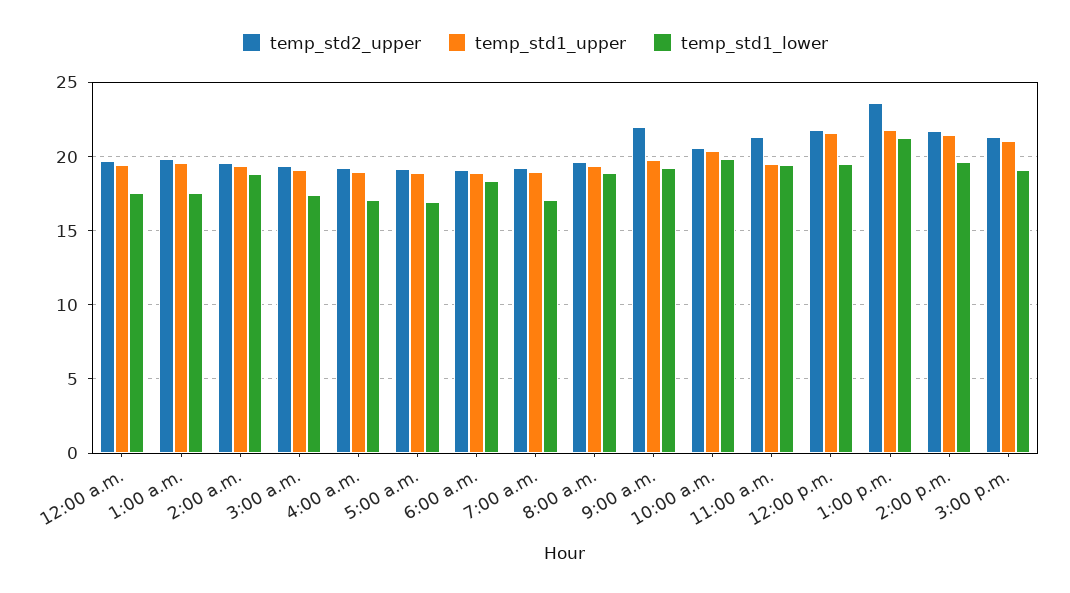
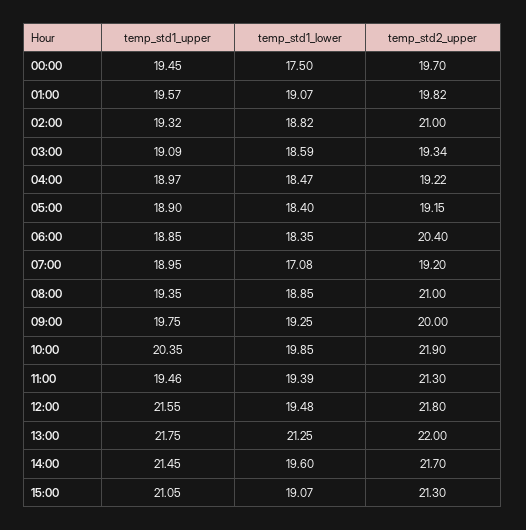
temp_std1_lower, 1:00 a.m.: 17.5 -> 19.07
temp_std2_upper, 2:00 a.m.: 19.5 -> 21
temp_std1_lower, 3:00 a.m.: 17.5 -> 18.59
temp_std1_lower, 4:00 a.m.: 17 -> 18.47
temp_std1_lower, 5:00 a.m.: 17 -> 18.4
temp_std2_upper, 6:00 a.m.: 19 -> 20.4
temp_std2_upper, 8:00 a.m.: 19.5 -> 21
temp_std2_upper, 9:00 a.m.: 22 -> 20
temp_std2_upper, 10:00 a.m.: 20.5 -> 21.9
temp_std2_upper, 1:00 p.m.: 23.5 -> 22

